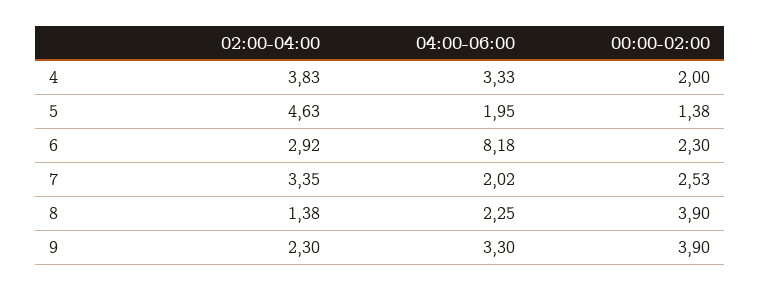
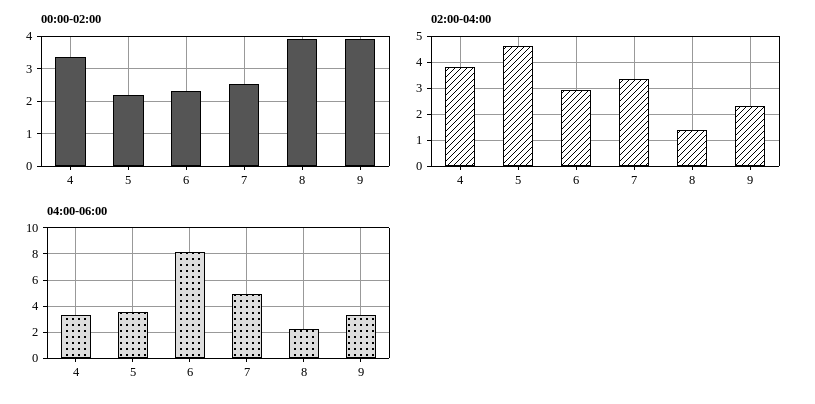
00:00-02:00, 4: 2 -> 3.4
04:00-06:00, 5: 1.95 -> 3.5
00:00-02:00, 5: 1.38 -> 2.2
04:00-06:00, 7: 2.02 -> 5

